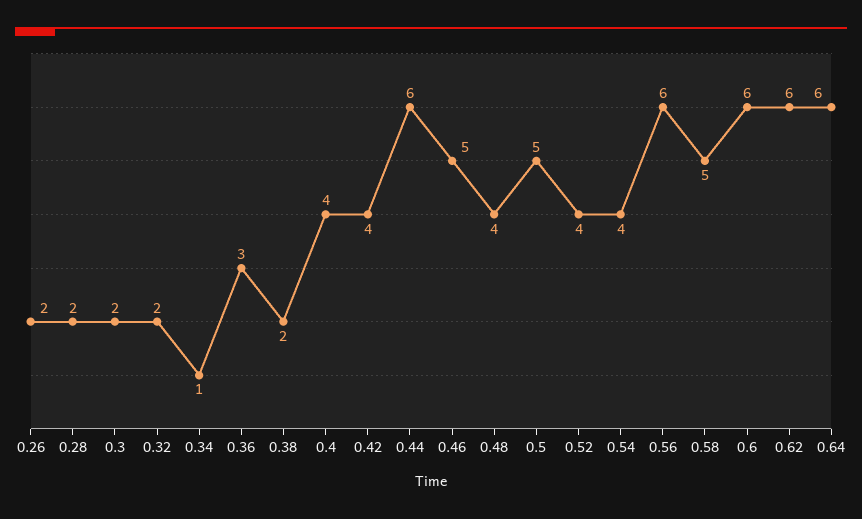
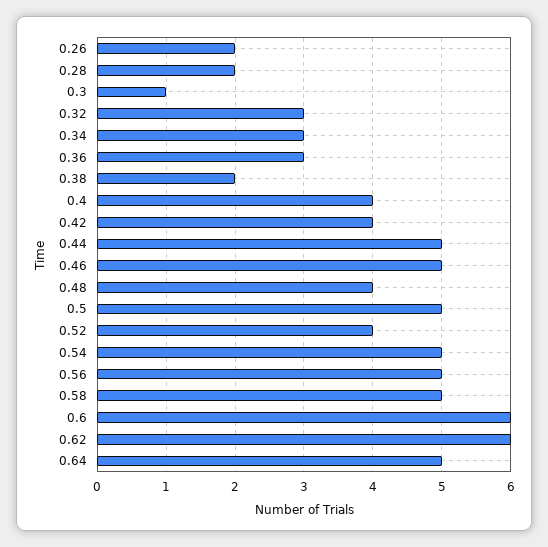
0.3: 2 -> 1
0.32: 2 -> 3
0.34: 1 -> 3
0.44: 6 -> 5
0.54: 4 -> 5
0.56: 6 -> 5
0.64: 6 -> 5

